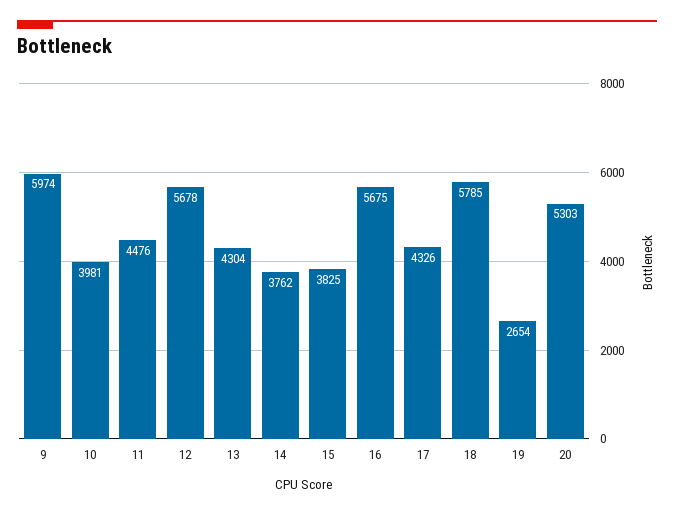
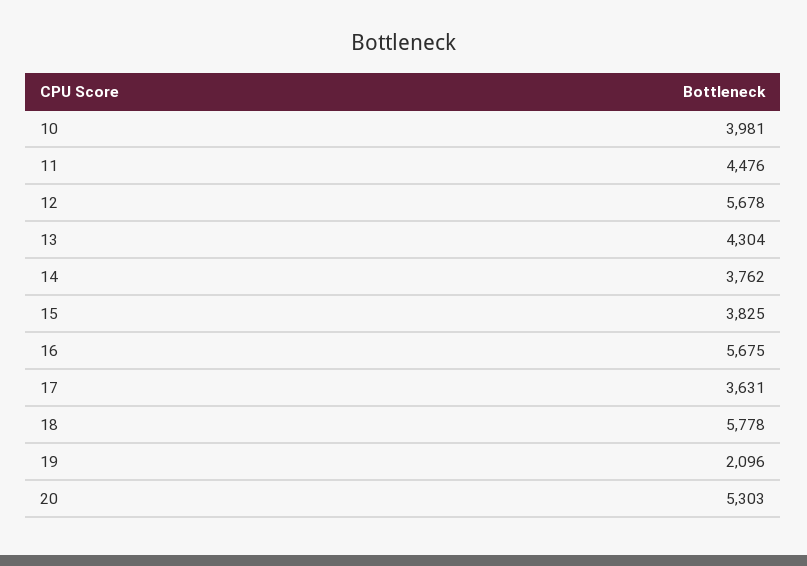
9: 5974 -> none
17: 4326 -> 3631
18: 5785 -> 5778
19: 2654 -> 2096

